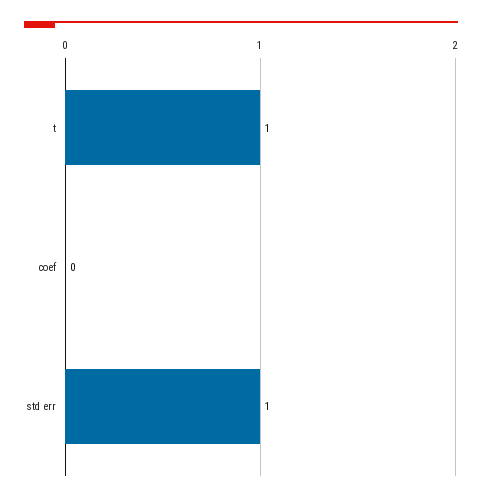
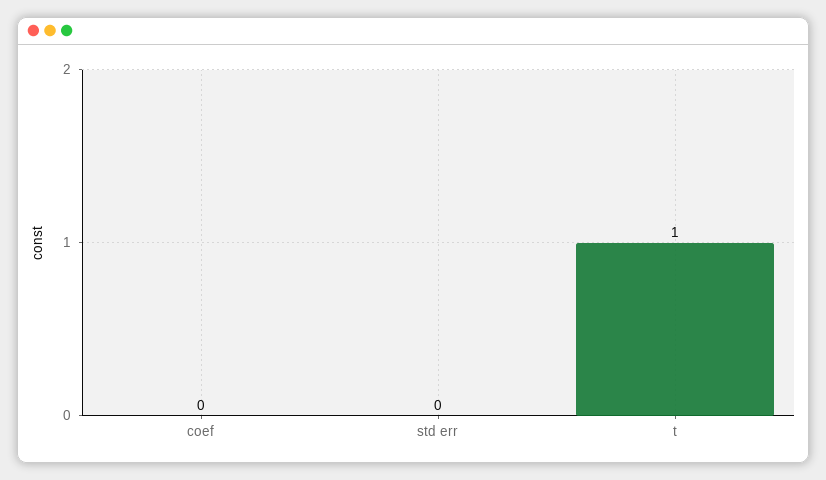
std err: 1 -> 0

